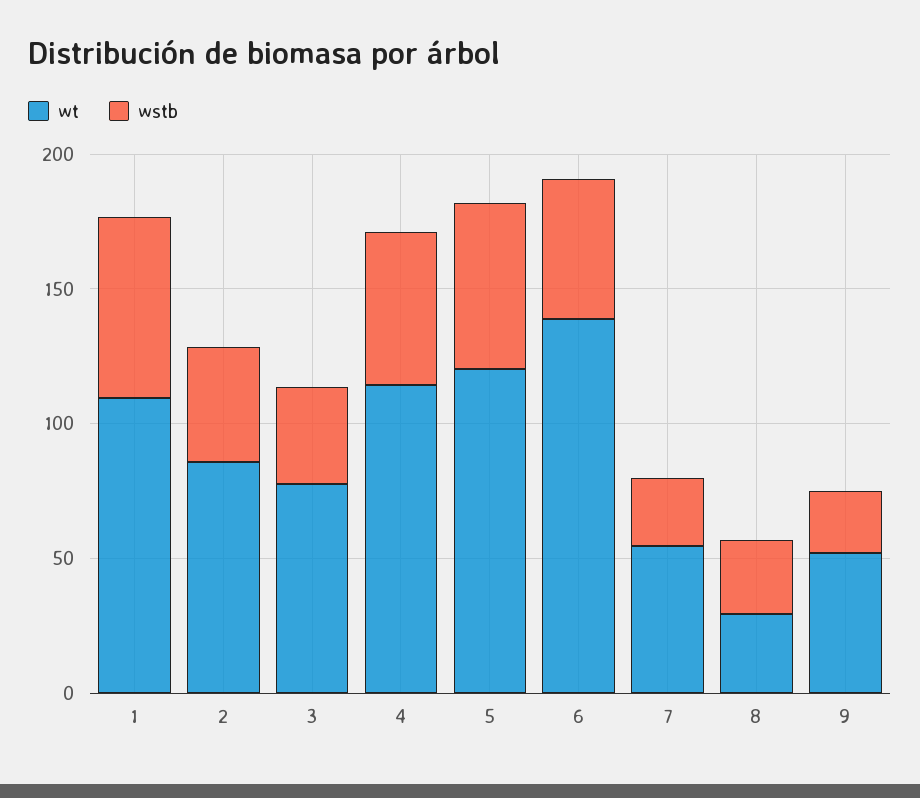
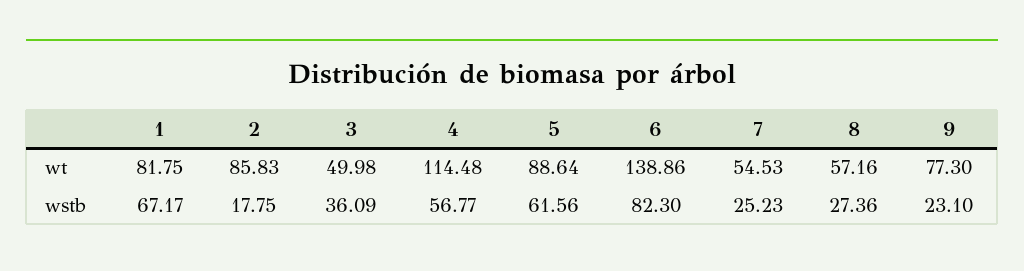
wt, 1: 110 -> 81.75
wstb, 2: 40 -> 17.75
wt, 3: 80 -> 49.98
wt, 5: 120 -> 88.64
wstb, 6: 50 -> 82.3
wt, 8: 30 -> 57.16
wt, 9: 50 -> 77.3

